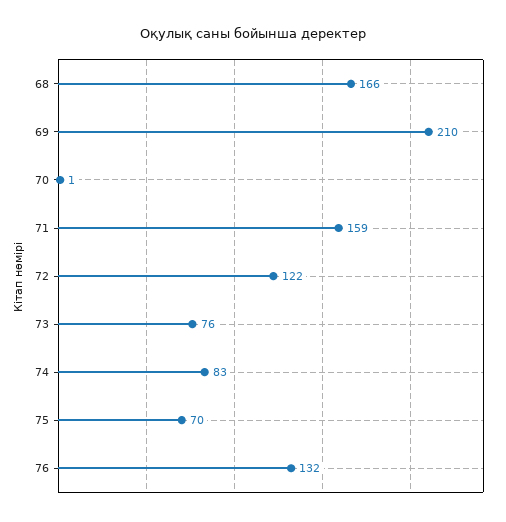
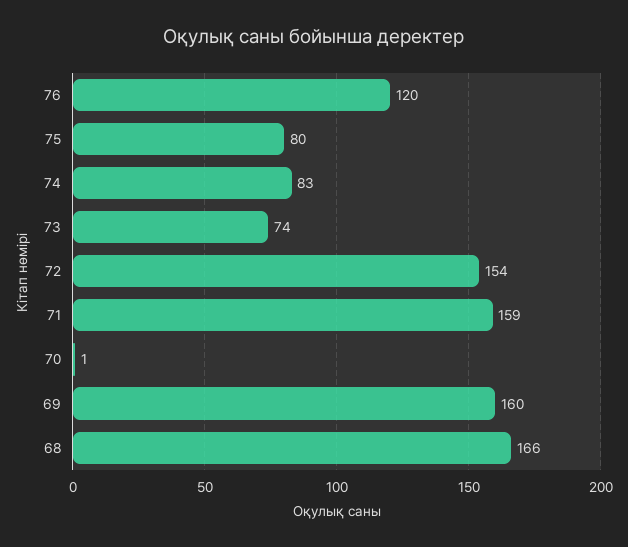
69: 210 -> 160
72: 122 -> 154
73: 76 -> 74
75: 70 -> 80
76: 132 -> 120

